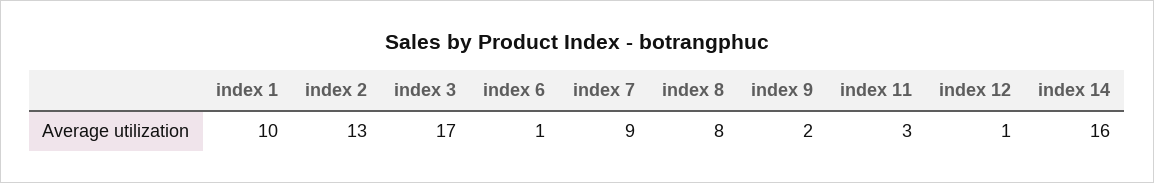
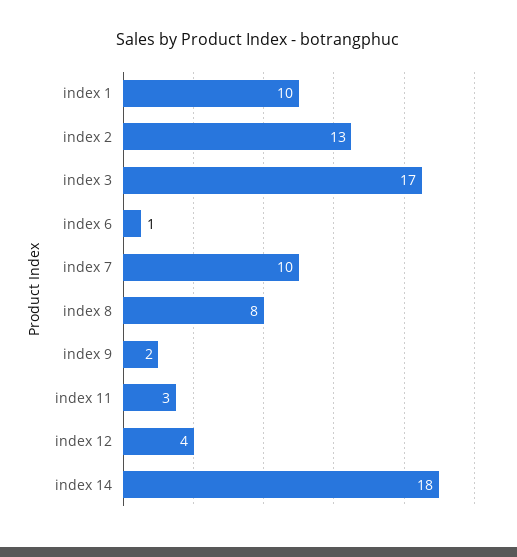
index 7: 9 -> 10
index 12: 1 -> 4
index 14: 16 -> 18

